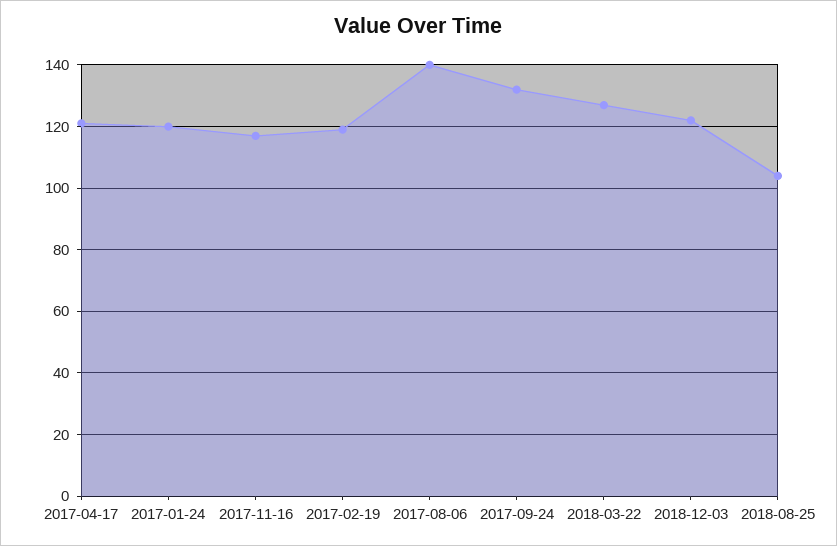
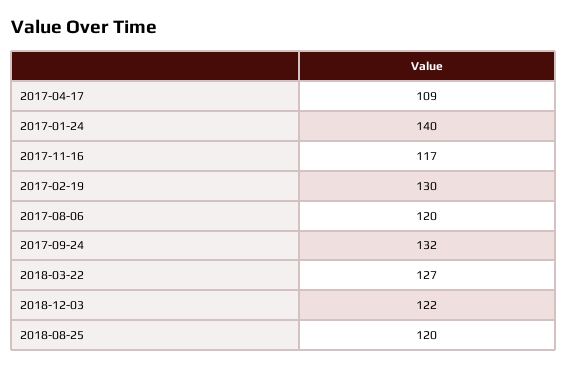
2017-04-17: 120 -> 109
2017-01-24: 120 -> 140
2017-02-19: 120 -> 130
2017-08-06: 140 -> 120
2018-08-25: 105 -> 120

